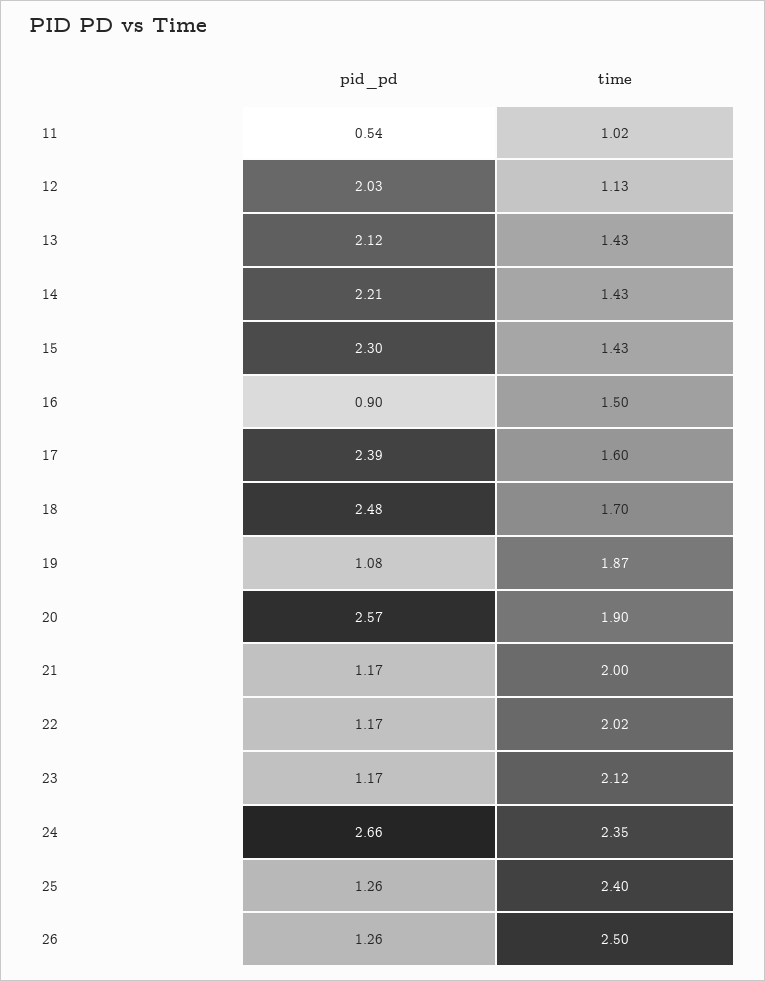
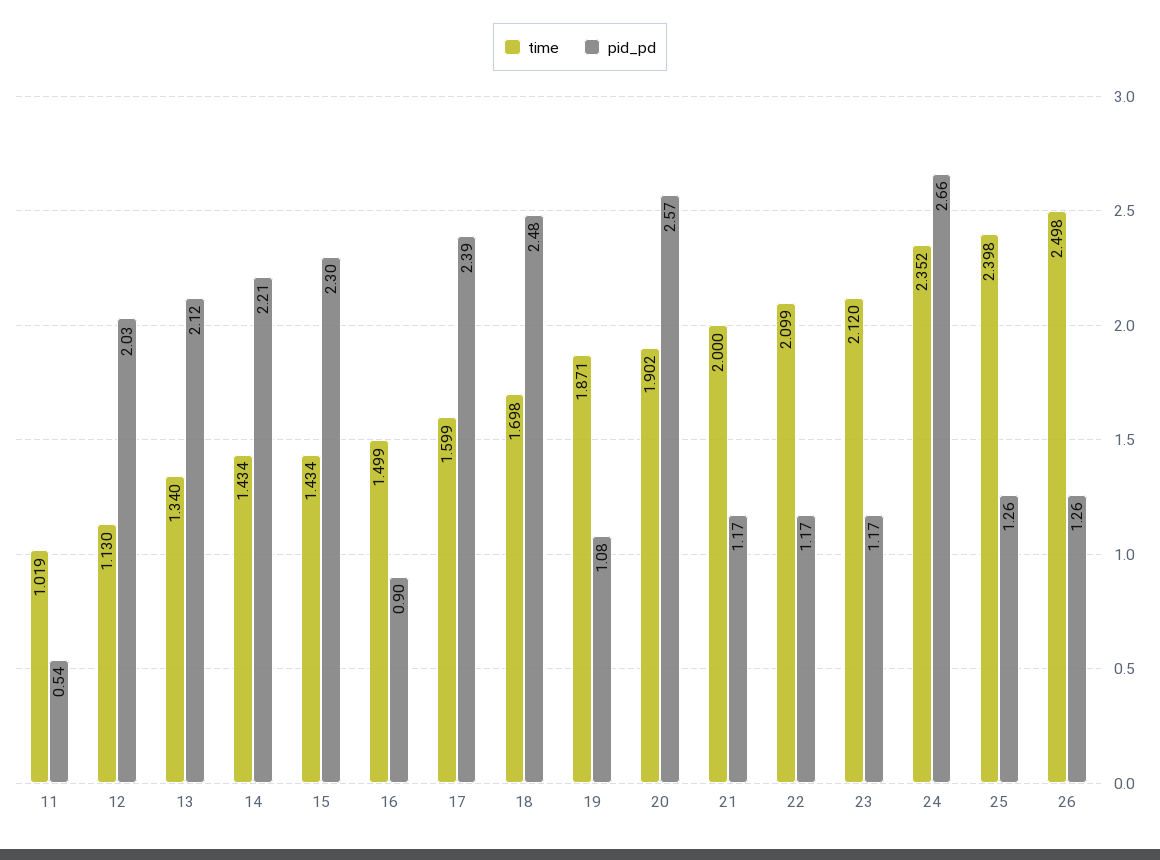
time, 13: 1.43 -> 1.34
time, 22: 2.02 -> 2.099

